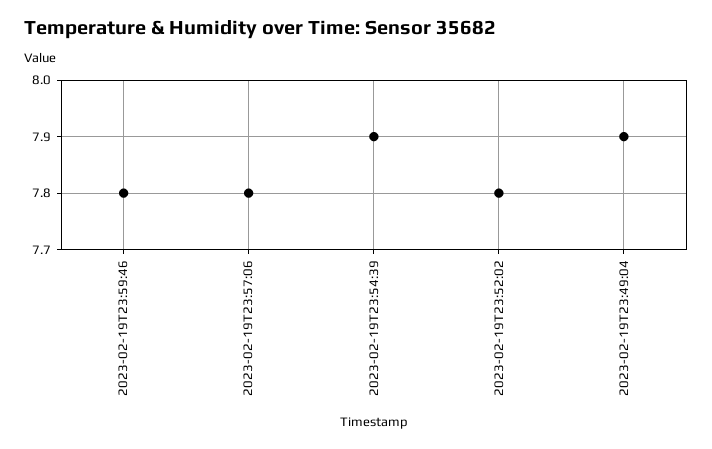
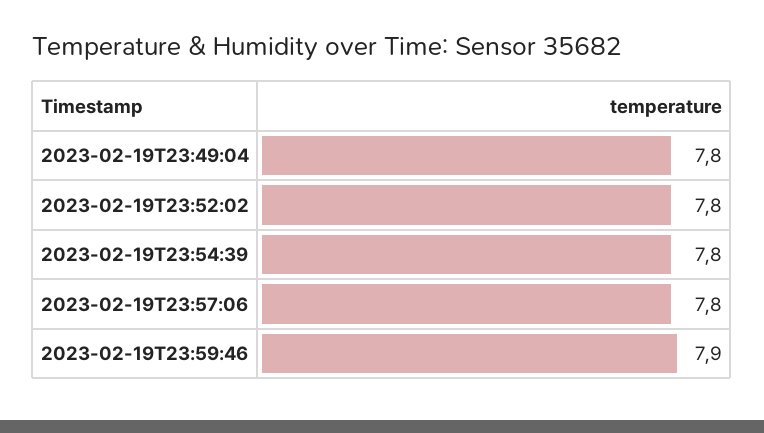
2023-02-19T23:59:46: 7.8 -> 7.9
2023-02-19T23:54:39: 7.9 -> 7.8
2023-02-19T23:49:04: 7.9 -> 7.8

